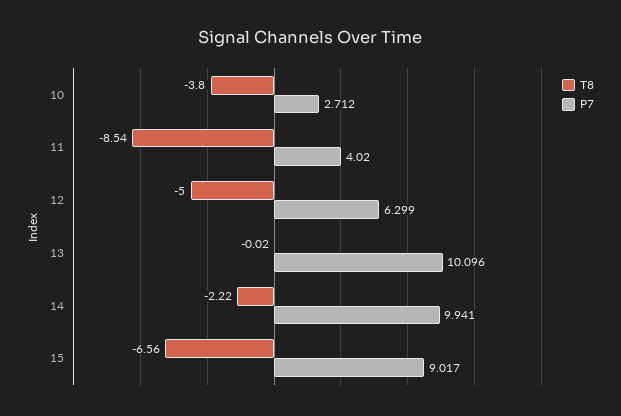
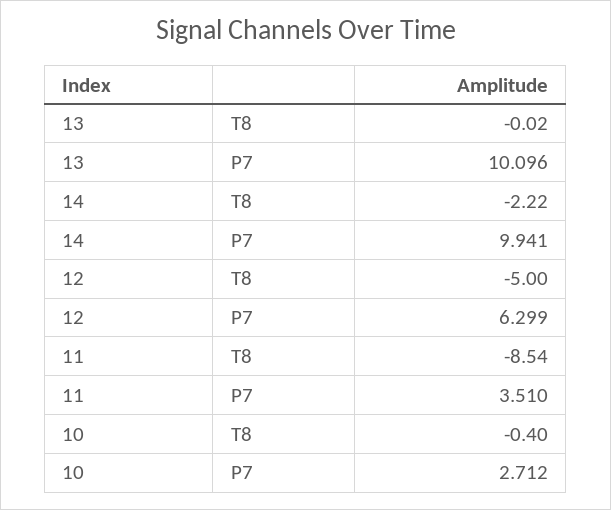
T8, 10: -3.8 -> -0.4
P7, 11: 4.02 -> 3.51
T8, 15: -6.56 -> none
P7, 15: 9.017 -> none

